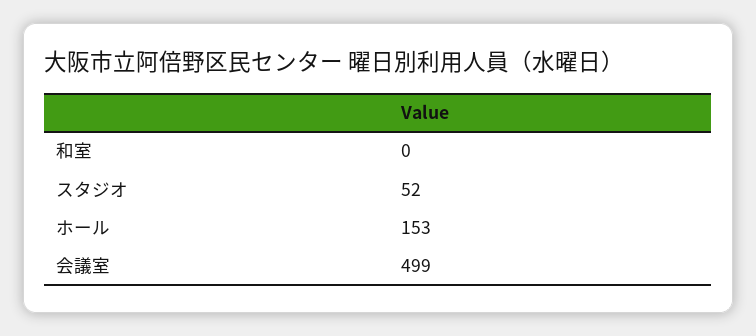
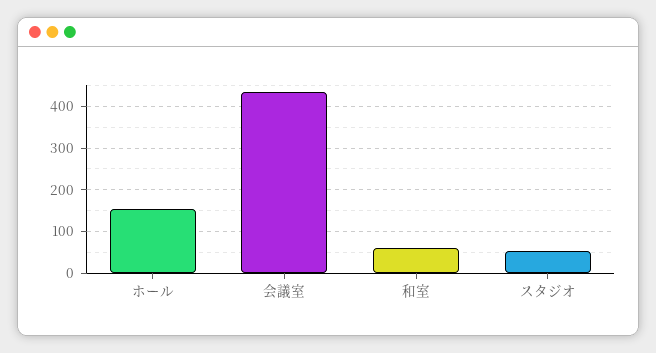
和室: 0 -> 60
会議室: 499 -> 440

